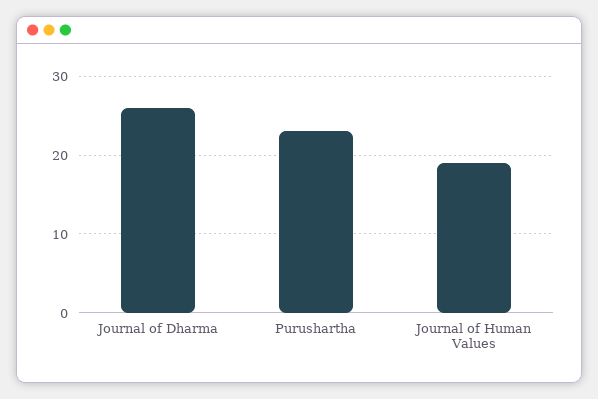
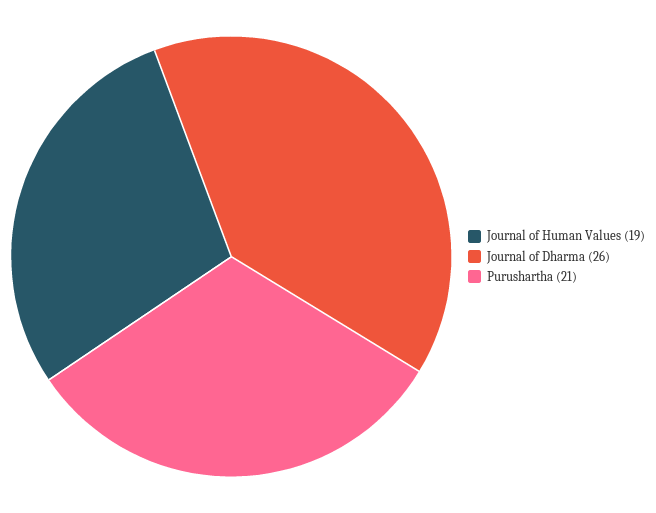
Purushartha: 23 -> 21

